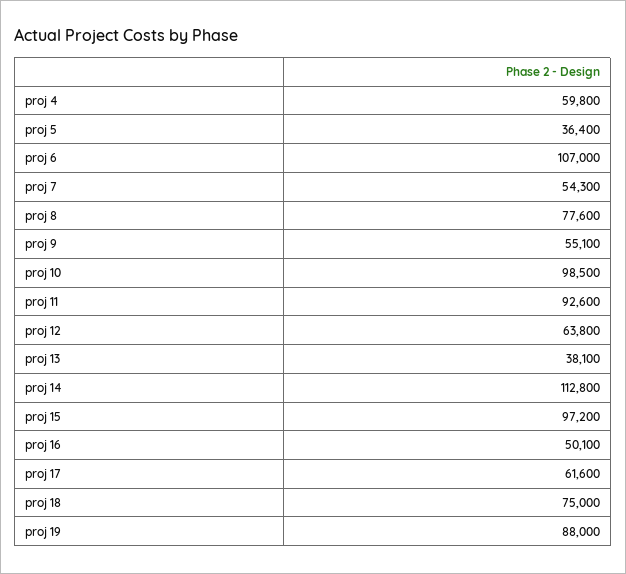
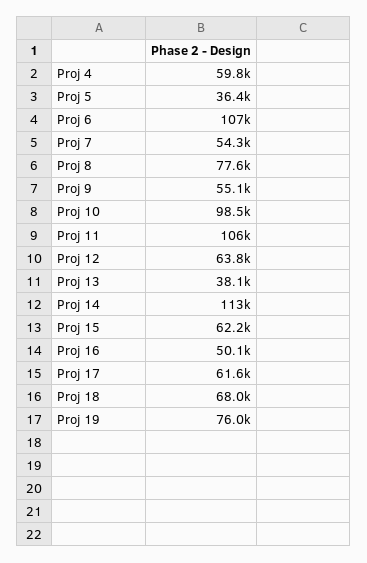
proj 11: 92600 -> 106000
proj 15: 97200 -> 62200
proj 18: 75000 -> 68000
proj 19: 88000 -> 76000

